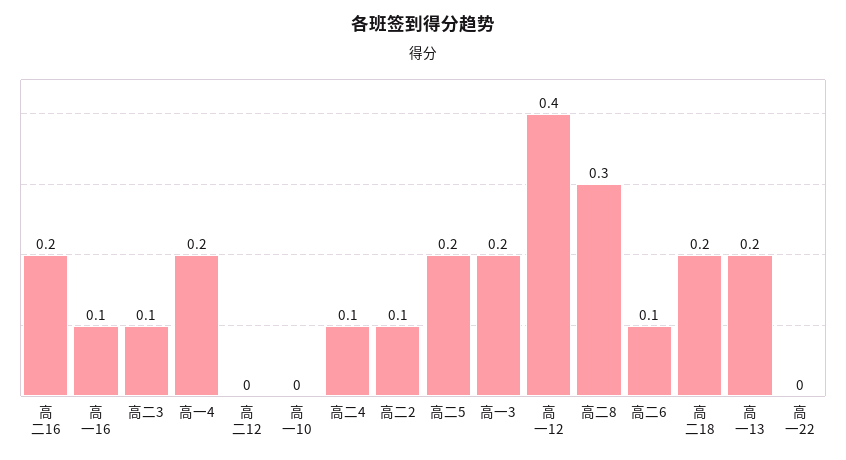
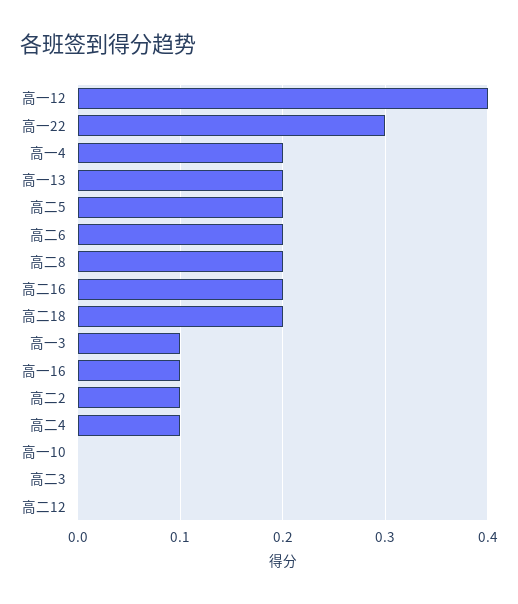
高二3: 0.1 -> 0
高一3: 0.2 -> 0.1
高二8: 0.3 -> 0.2
高二6: 0.1 -> 0.2
高一22: 0 -> 0.3

